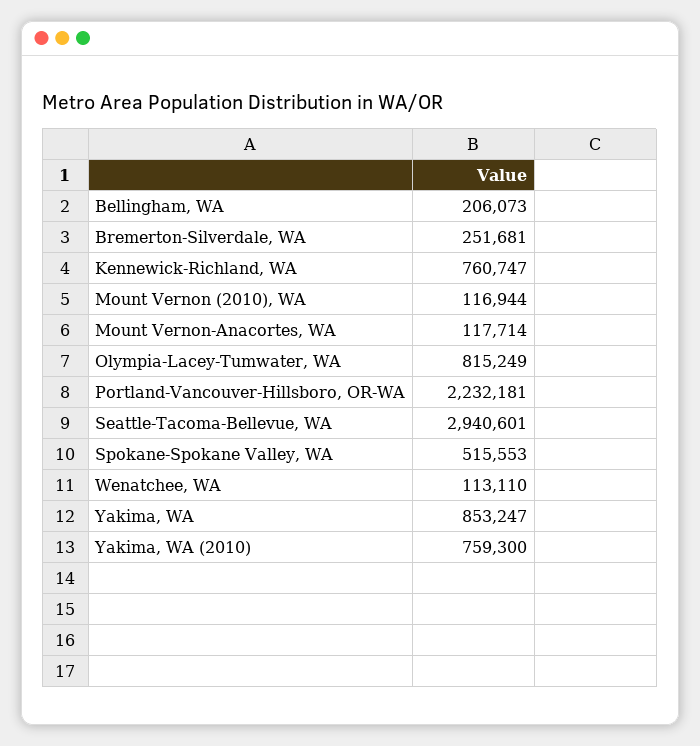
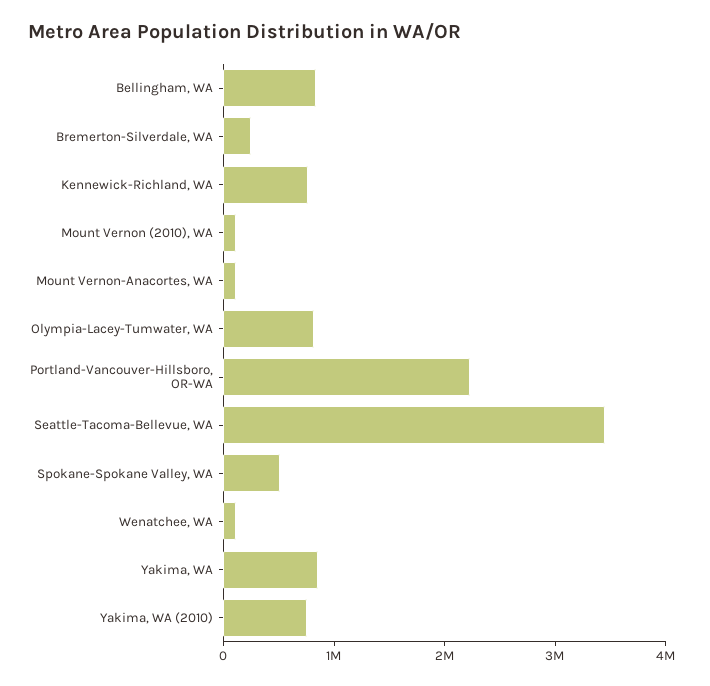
Bellingham, WA: 206073 -> 800000
Seattle-Tacoma-Bellevue, WA: 2940601 -> 3400000

